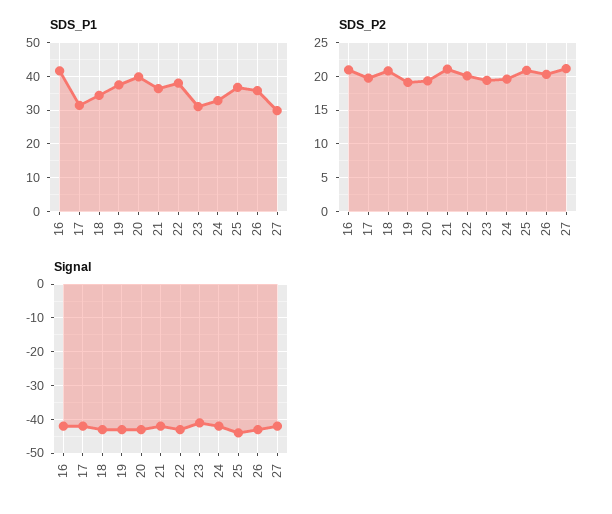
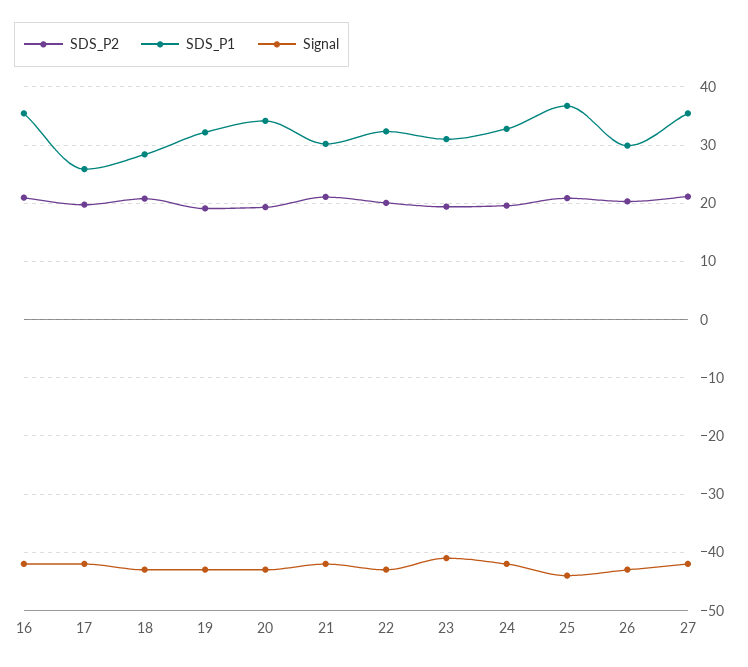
SDS_P1, 16: 42 -> 36
SDS_P1, 17: 32 -> 26
SDS_P1, 18: 34 -> 28
SDS_P1, 19: 38 -> 32
SDS_P1, 20: 40 -> 34
SDS_P1, 21: 36 -> 30
SDS_P1, 22: 38 -> 32
SDS_P1, 26: 36 -> 30
SDS_P1, 27: 30 -> 36

